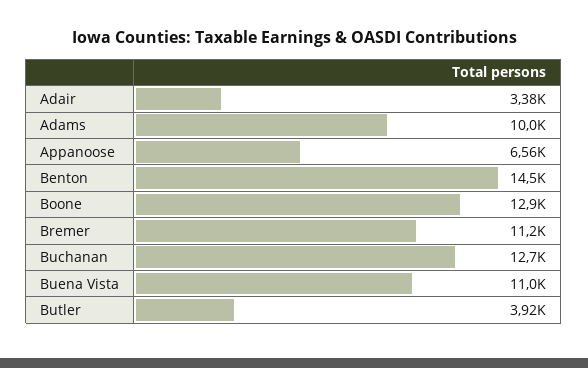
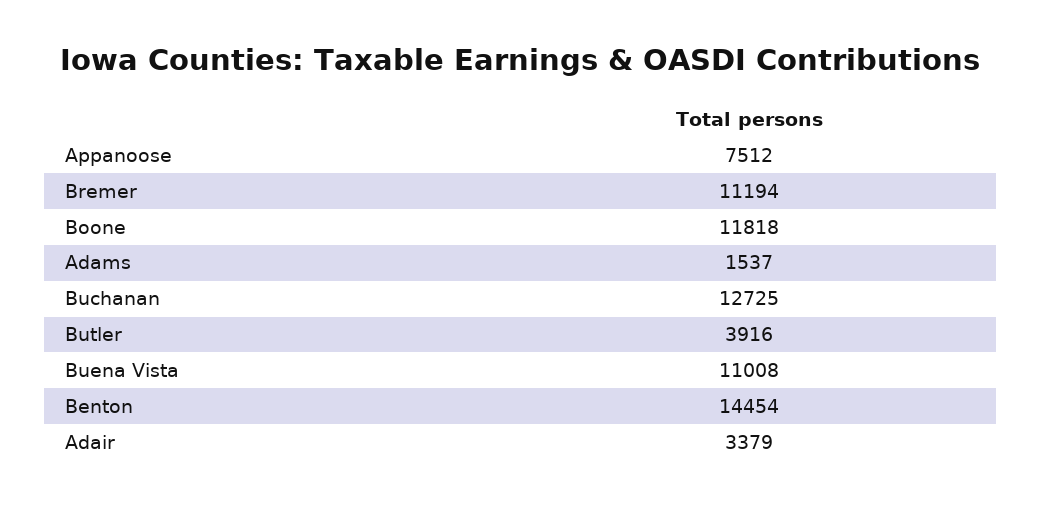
Adams: 10000 -> 1537
Appanoose: 6560 -> 7512
Boone: 12900 -> 11818

